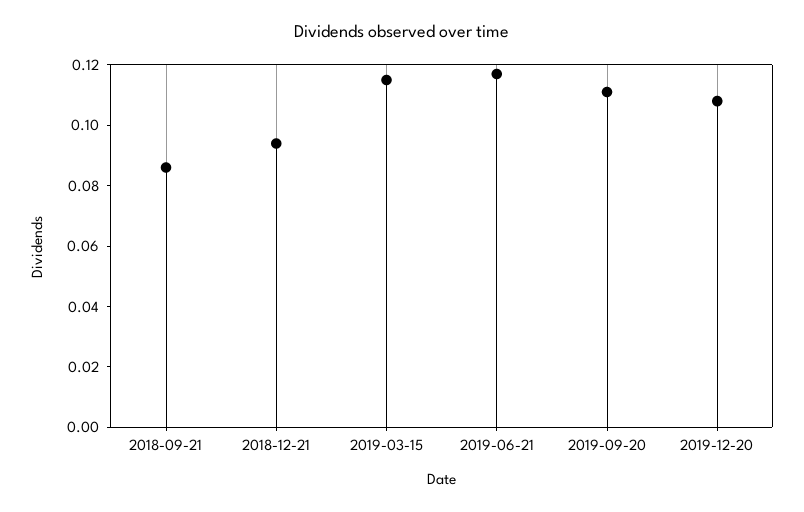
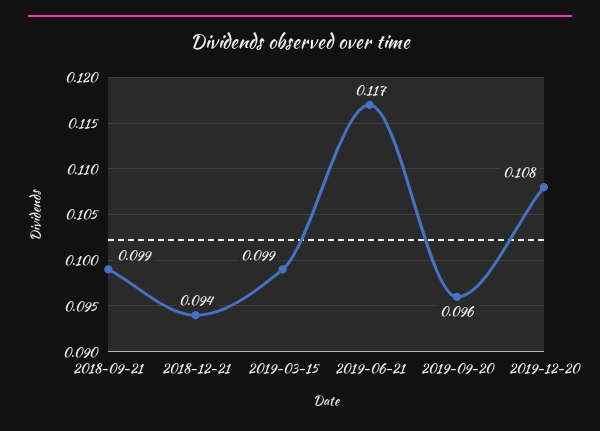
2018-09-21: 0.085 -> 0.099
2019-03-15: 0.115 -> 0.099
2019-09-20: 0.11 -> 0.096

